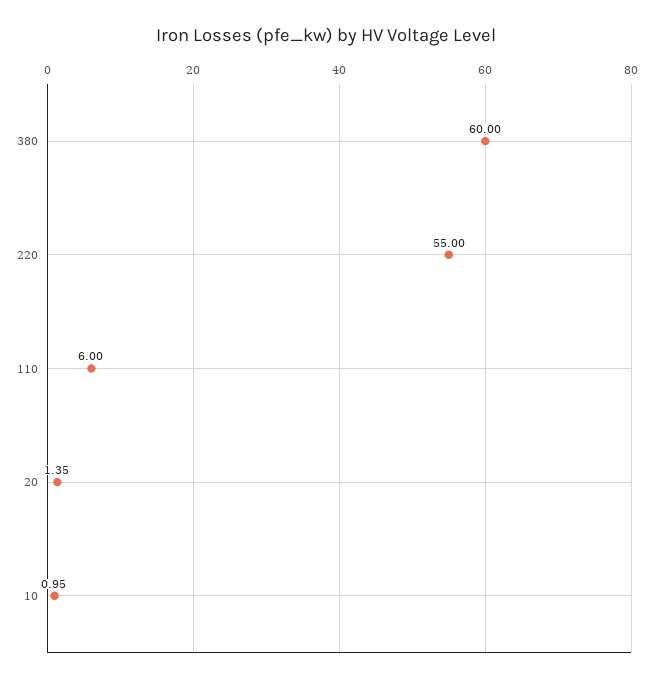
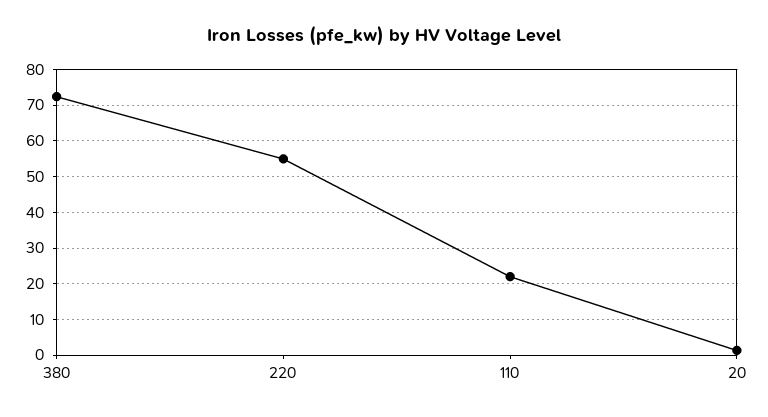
380: 60 -> 72
110: 6 -> 22
10: 0.95 -> none

